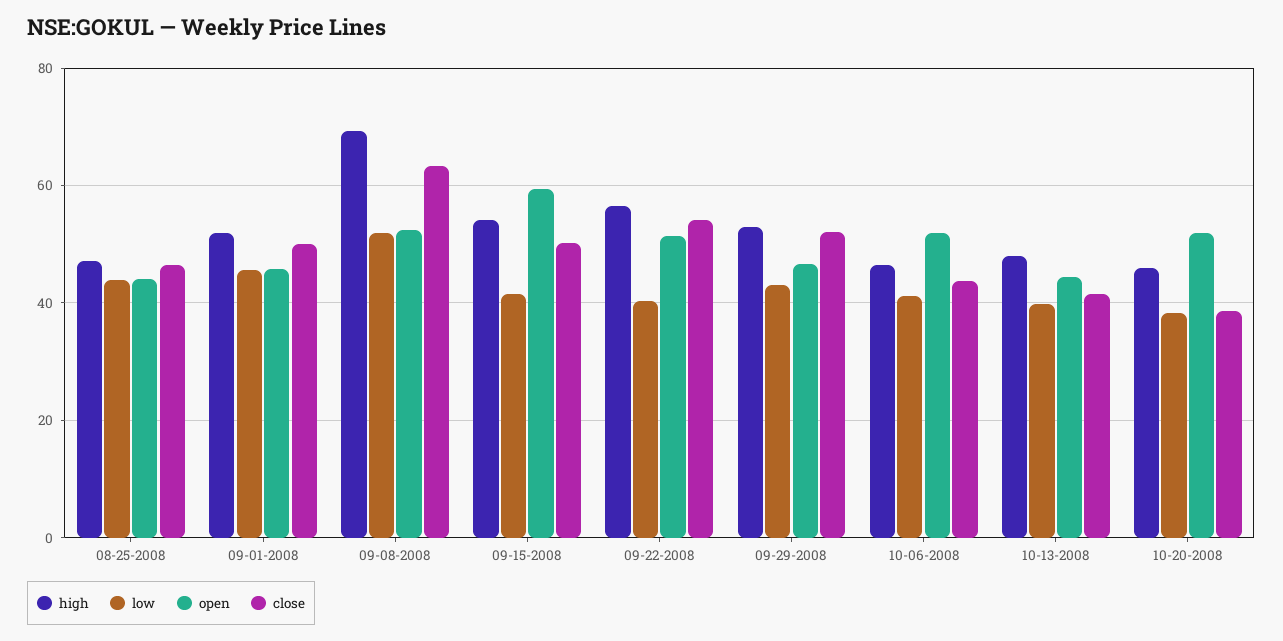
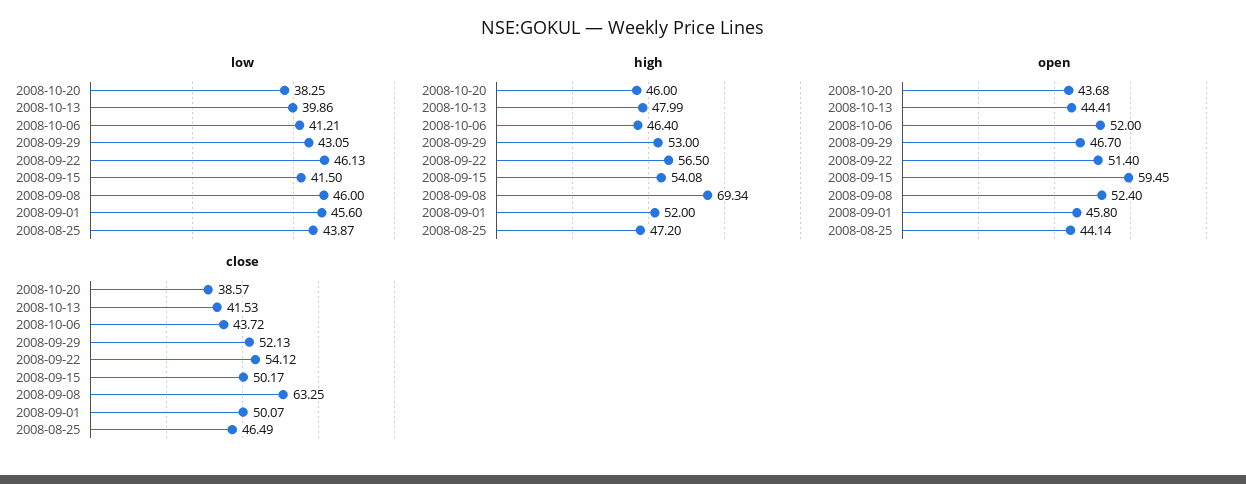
low, 09-08-2008: 52 -> 46
low, 09-22-2008: 40 -> 46.13
open, 10-20-2008: 52 -> 43.68

